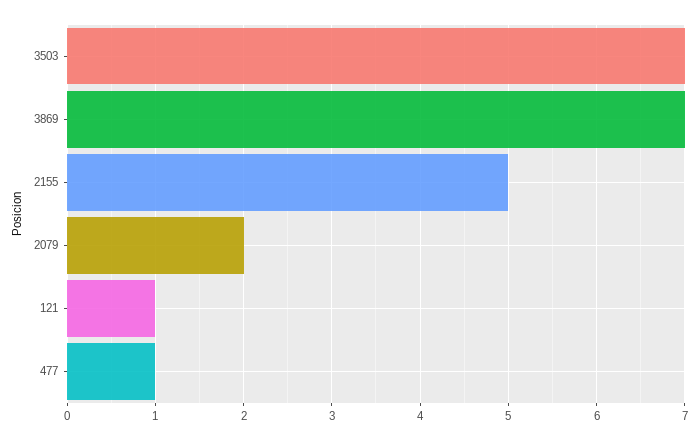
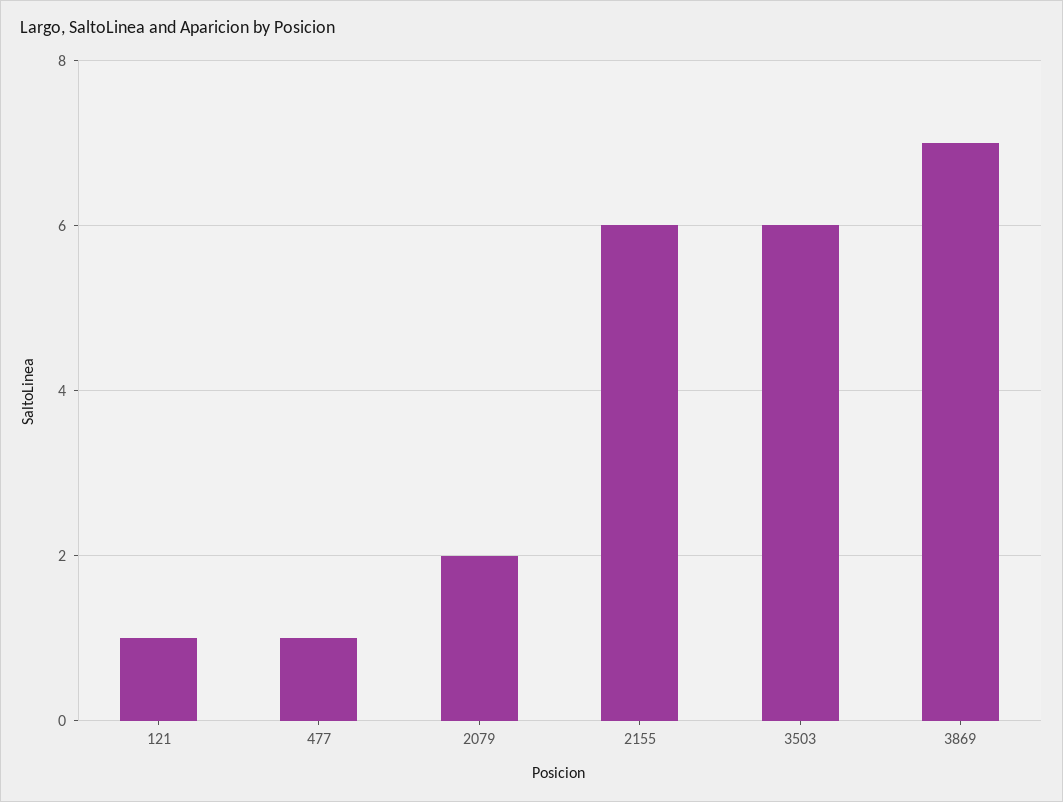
3503: 7 -> 6
2155: 5 -> 6

